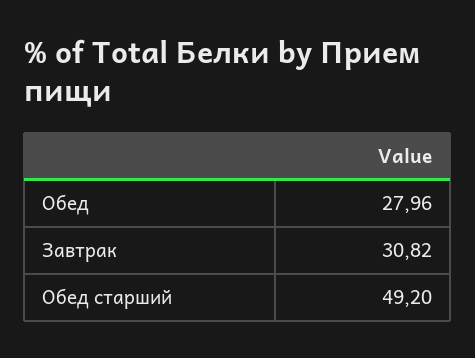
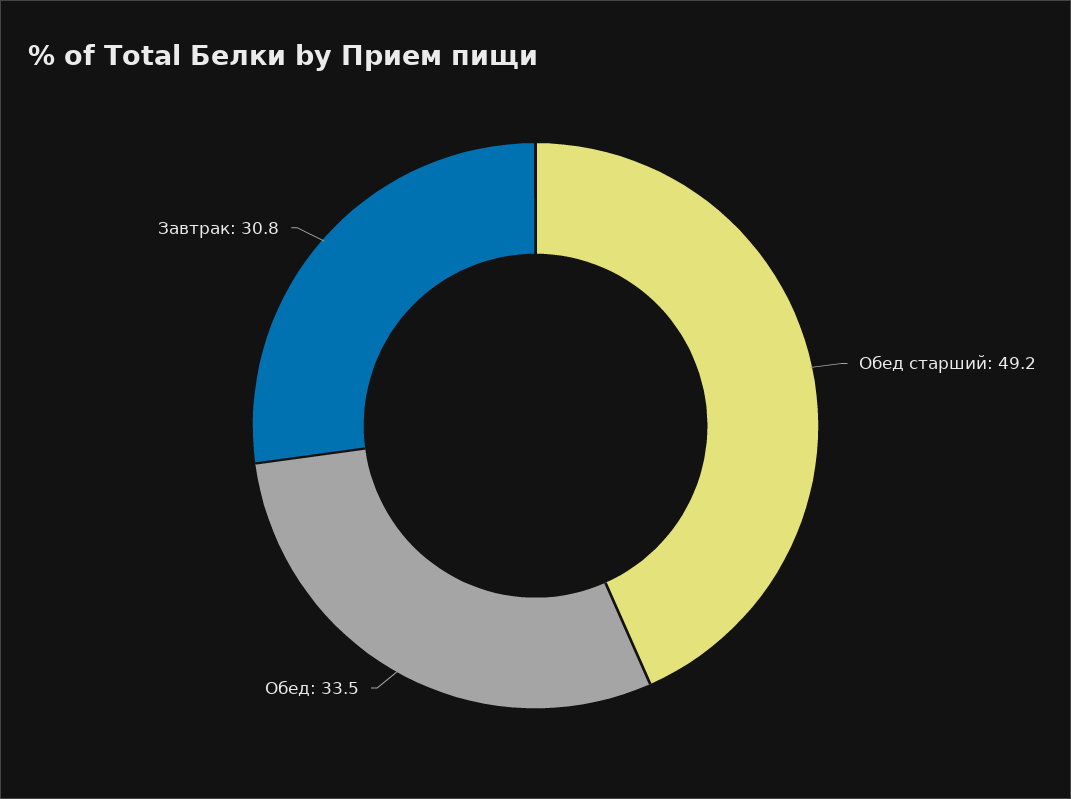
Обед: 27.96 -> 33.5

